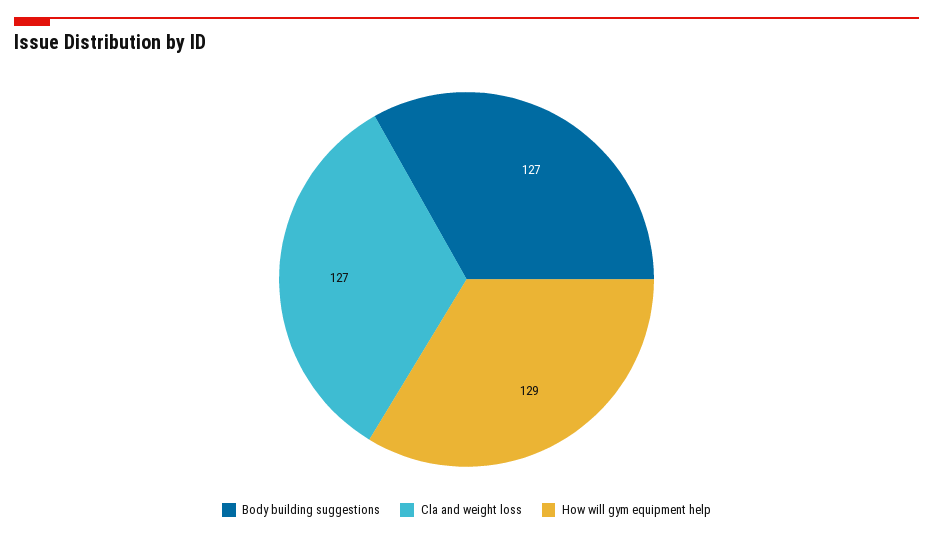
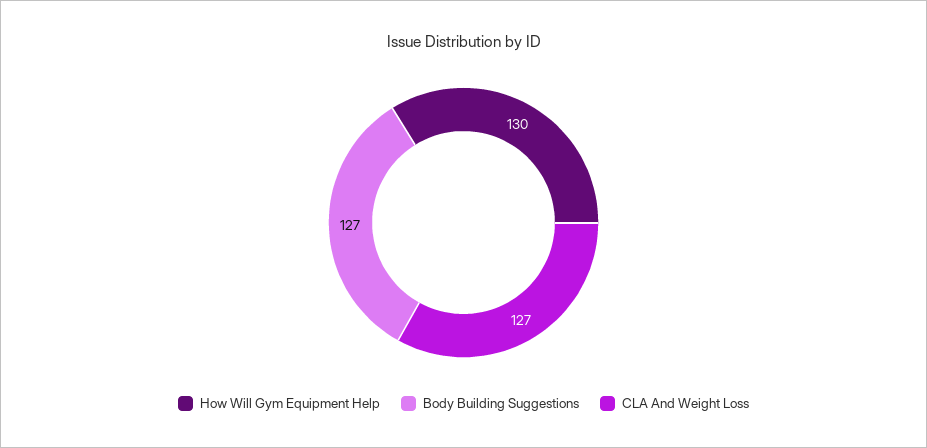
How will gym equipment help: 129 -> 130

